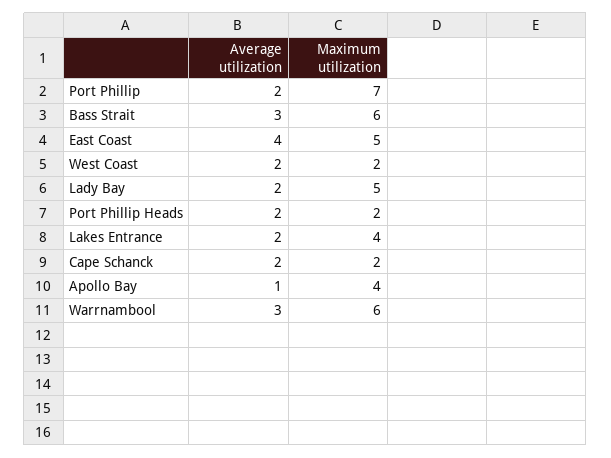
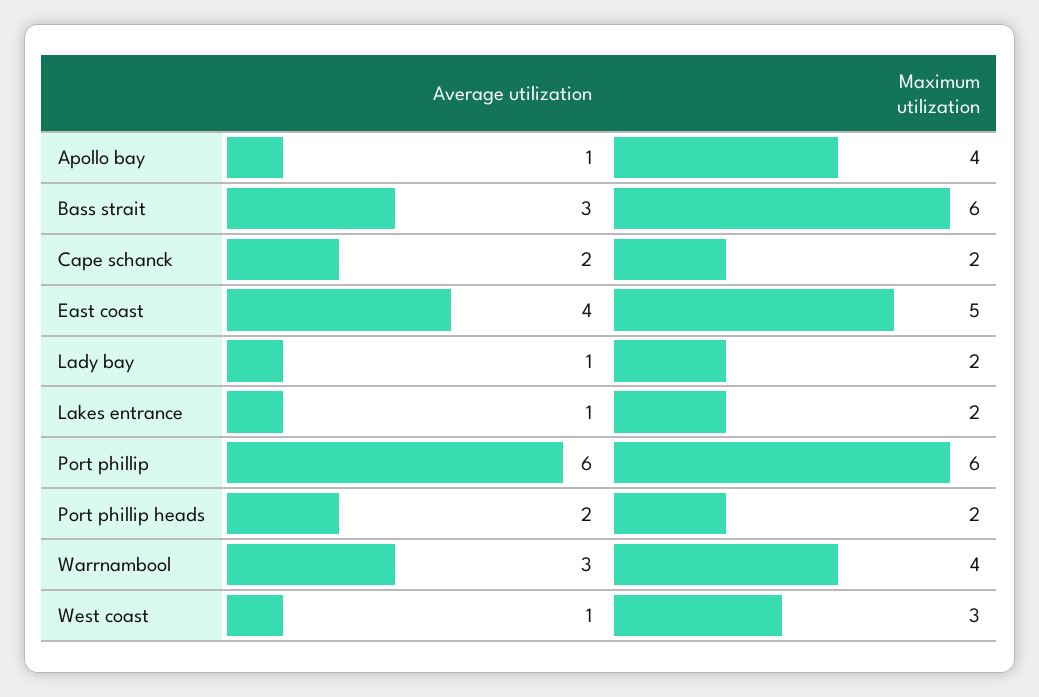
Average utilization, Port Phillip: 2 -> 6
Maximum utilization, Port Phillip: 7 -> 6
Average utilization, West Coast: 2 -> 1
Maximum utilization, West Coast: 2 -> 3
Average utilization, Lady Bay: 2 -> 1
Maximum utilization, Lady Bay: 5 -> 2
Average utilization, Lakes Entrance: 2 -> 1
Maximum utilization, Lakes Entrance: 4 -> 2
Maximum utilization, Warrnambool: 6 -> 4

